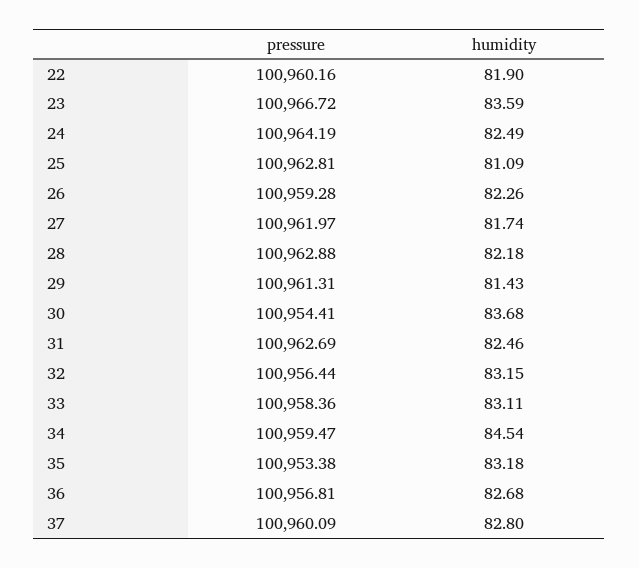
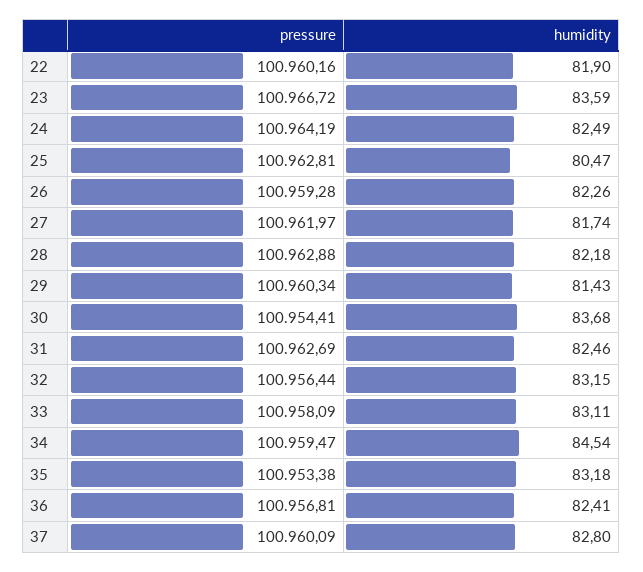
humidity, 25: 81.09 -> 80.47
pressure, 29: 100961.31 -> 100960.34
pressure, 33: 100958.36 -> 100958.09
humidity, 36: 82.68 -> 82.41

